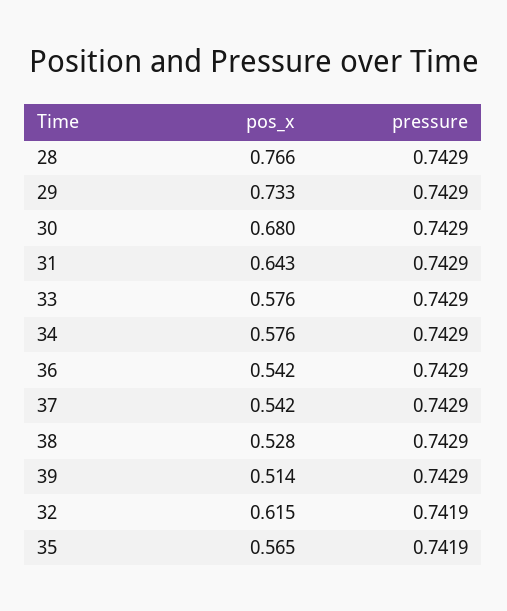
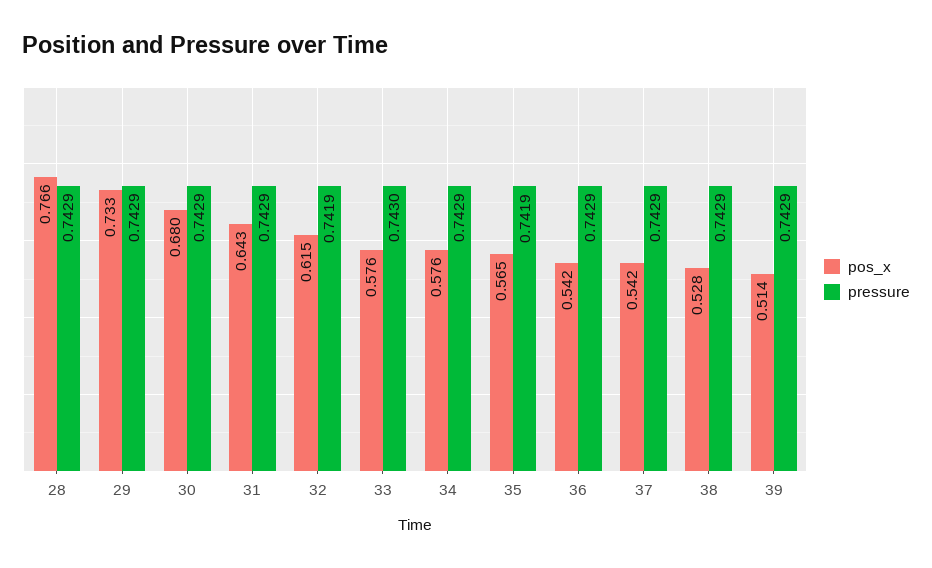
pressure, 33: 0.7429 -> 0.743

